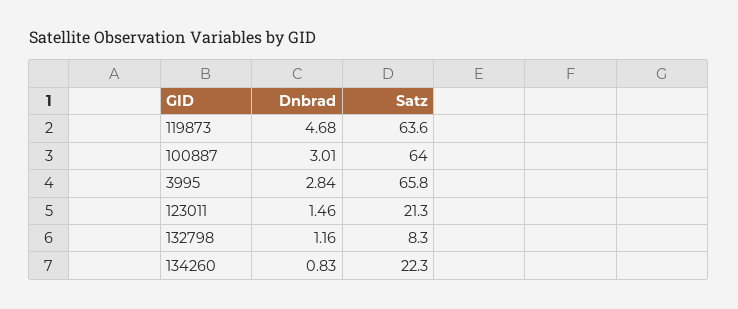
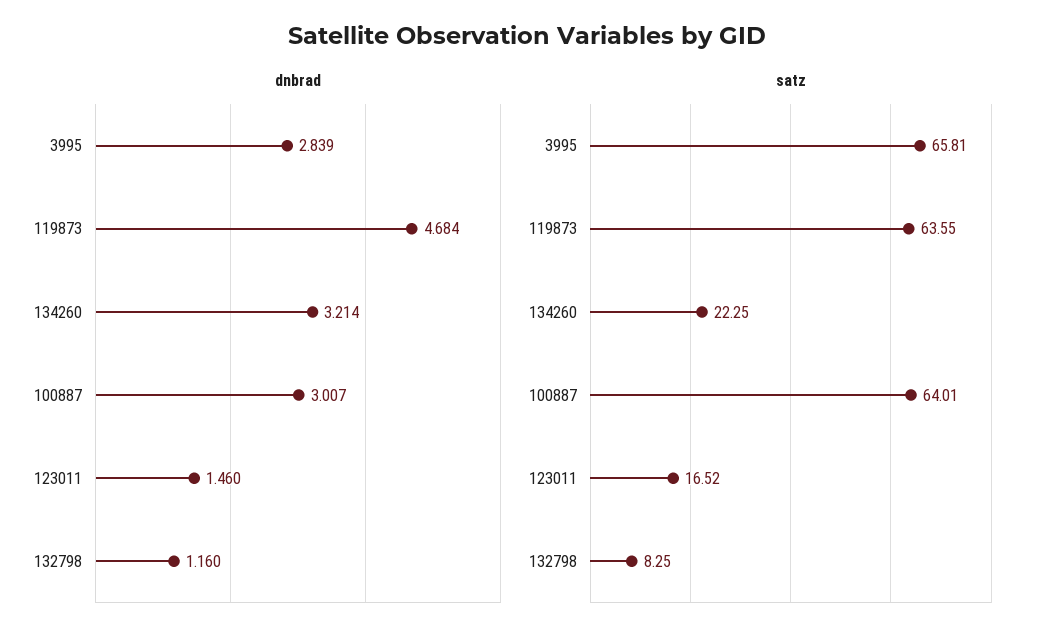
Satz, 123011: 21.3 -> 16.52
Dnbrad, 134260: 0.83 -> 3.214

